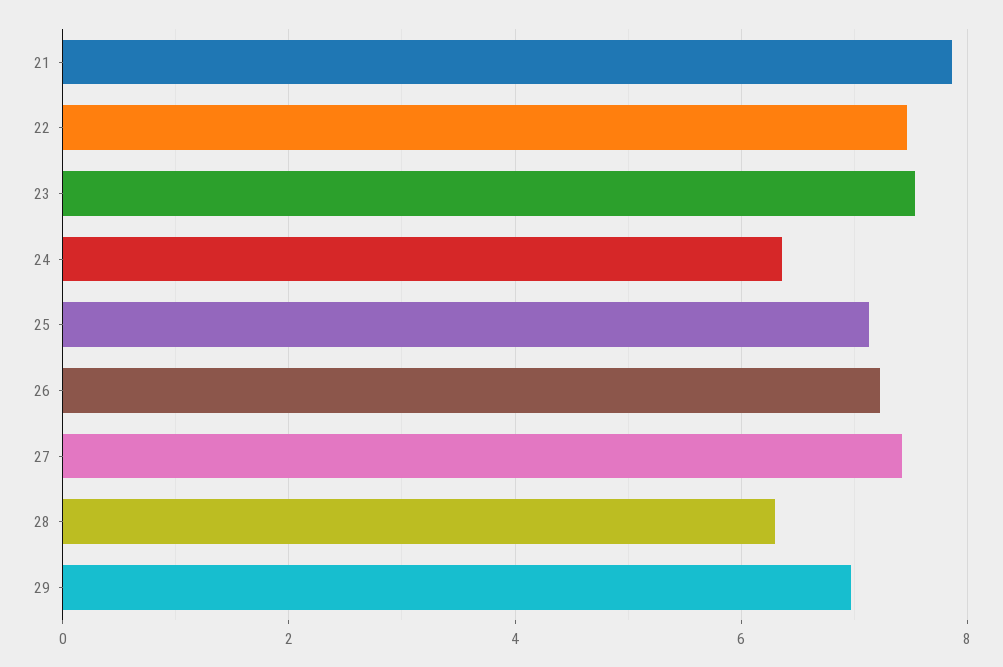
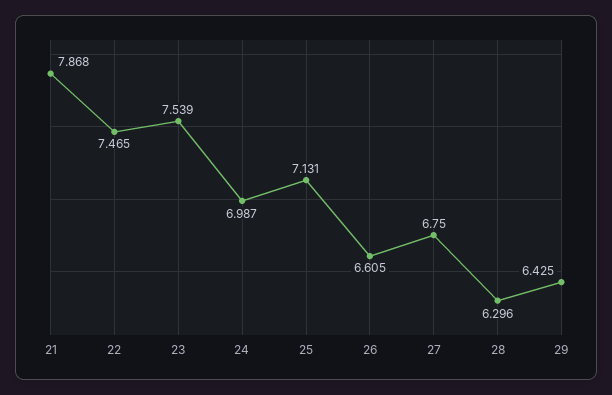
24: 6.4 -> 6.987
26: 7.2 -> 6.605
27: 7.4 -> 6.75
29: 7 -> 6.425

